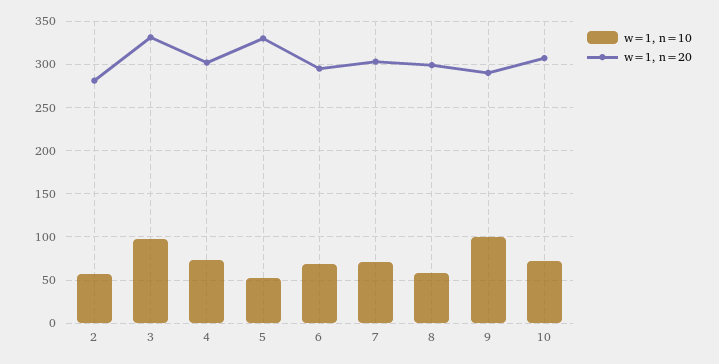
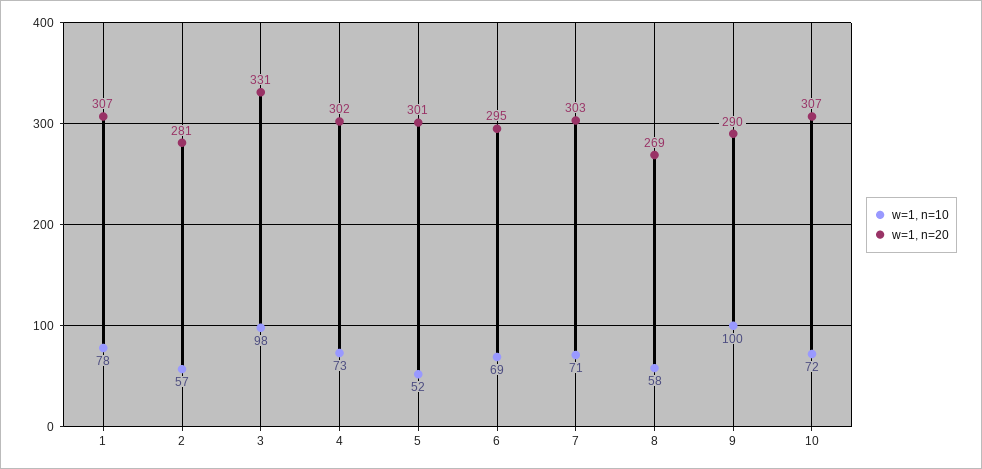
w=1, n=20, 5: 330 -> 301
w=1, n=20, 8: 300 -> 269
w=1, n=10, 1: none -> 78
w=1, n=20, 1: none -> 307

